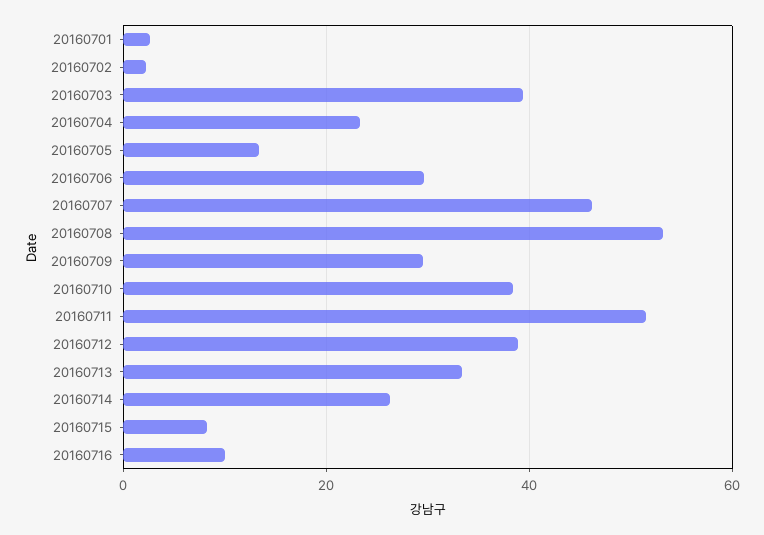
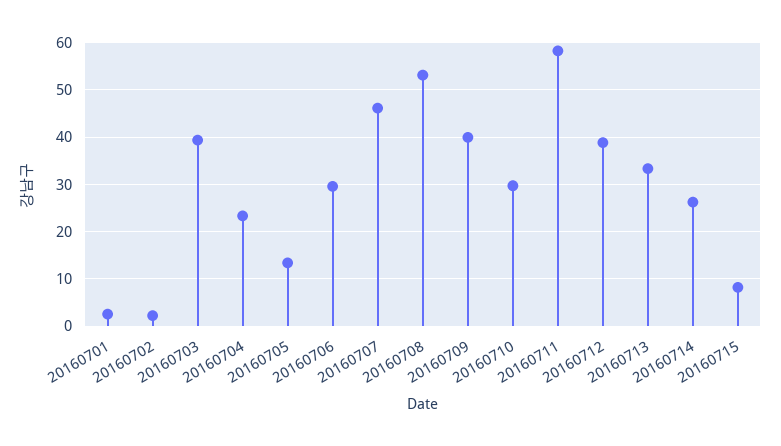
20160709: 30 -> 40
20160710: 38 -> 30
20160711: 52 -> 58
20160716: 10 -> none

